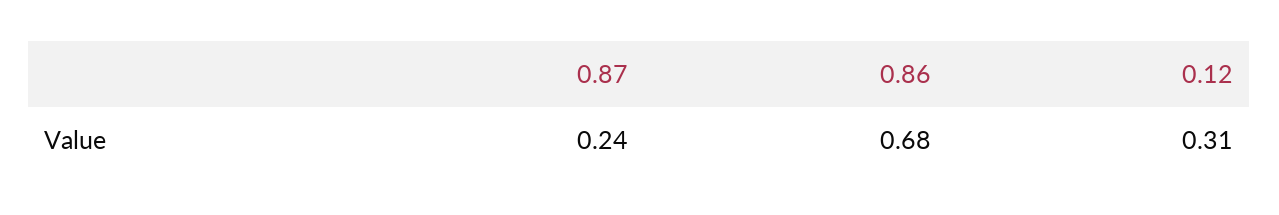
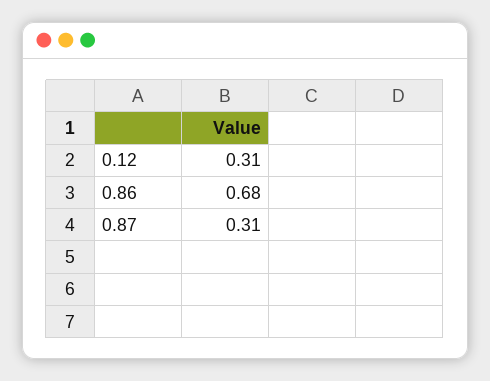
0.87: 0.24 -> 0.31

